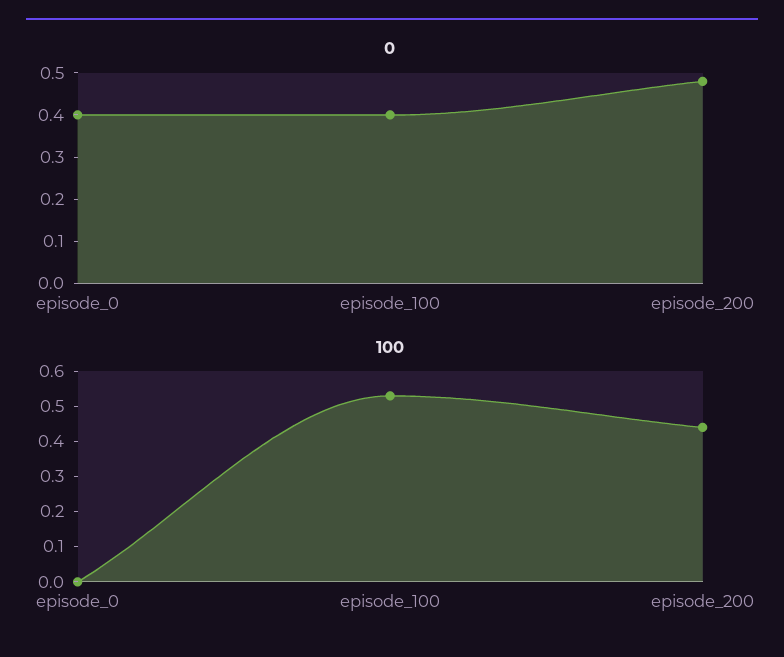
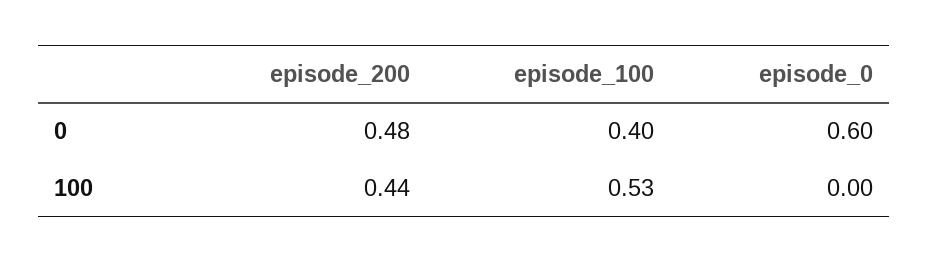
0, episode_0: 0.4 -> 0.6

